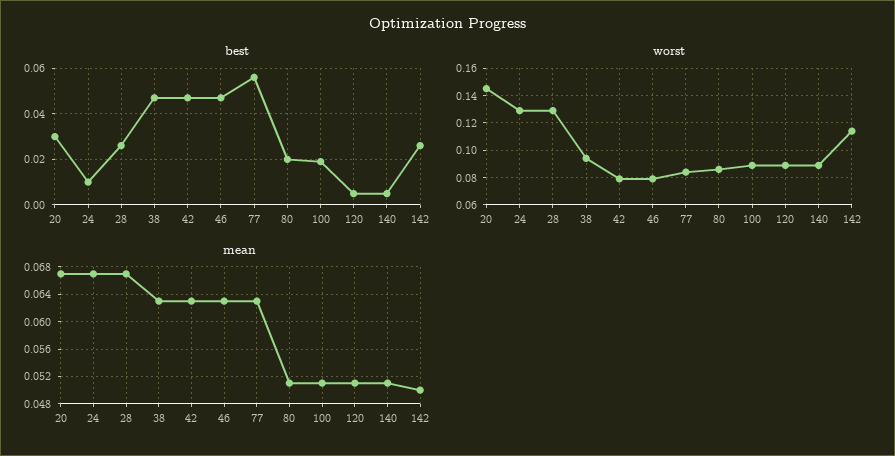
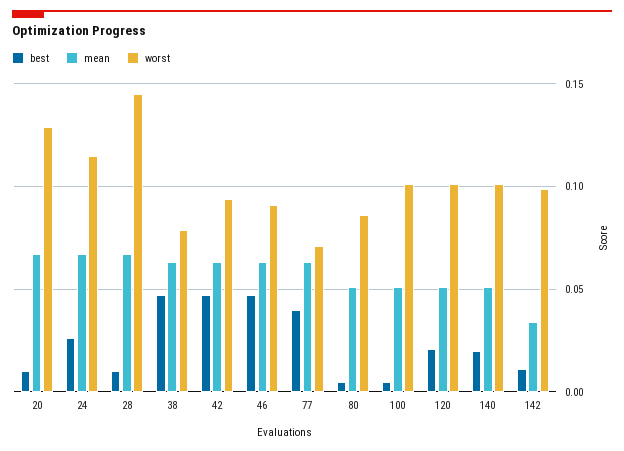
best, 20: 0.03 -> 0.01
best, 24: 0.01 -> 0.025
best, 28: 0.025 -> 0.01
best, 77: 0.055 -> 0.04
best, 80: 0.02 -> 0.005
best, 100: 0.02 -> 0.005
best, 120: 0.005 -> 0.02
best, 140: 0.005 -> 0.02
best, 142: 0.025 -> 0.01
worst, 20: 0.145 -> 0.13
worst, 24: 0.13 -> 0.115
worst, 28: 0.13 -> 0.145
worst, 38: 0.095 -> 0.08
worst, 42: 0.08 -> 0.095
worst, 46: 0.08 -> 0.09
worst, 77: 0.085 -> 0.07
worst, 100: 0.09 -> 0.1
worst, 120: 0.09 -> 0.1
worst, 140: 0.09 -> 0.1
worst, 142: 0.115 -> 0.1
mean, 142: 0.05 -> 0.035

